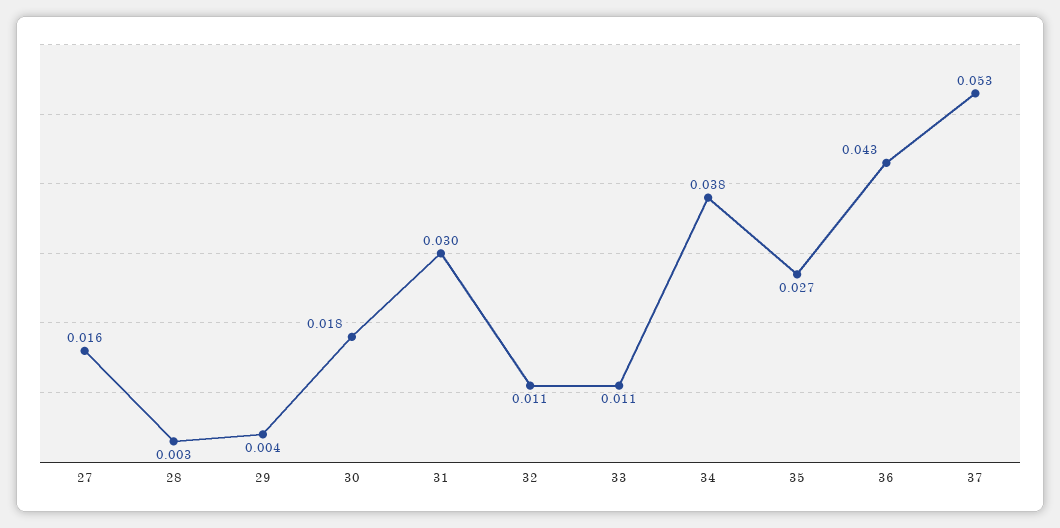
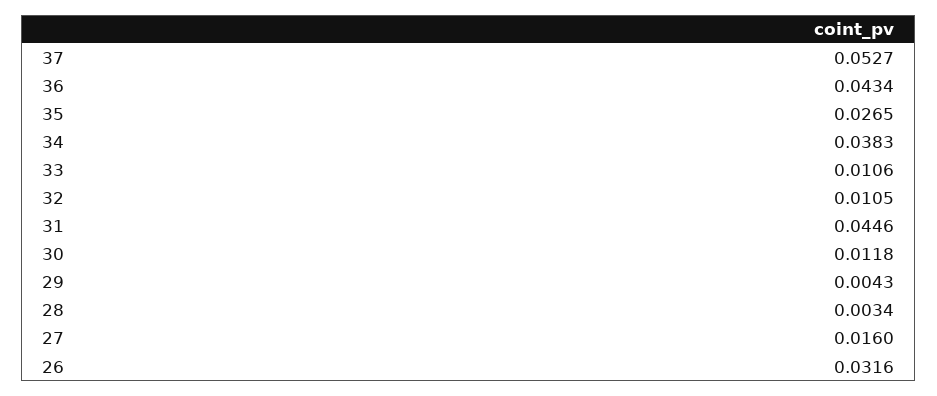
30: 0.018 -> 0.0118
31: 0.03 -> 0.0446
26: none -> 0.0316

